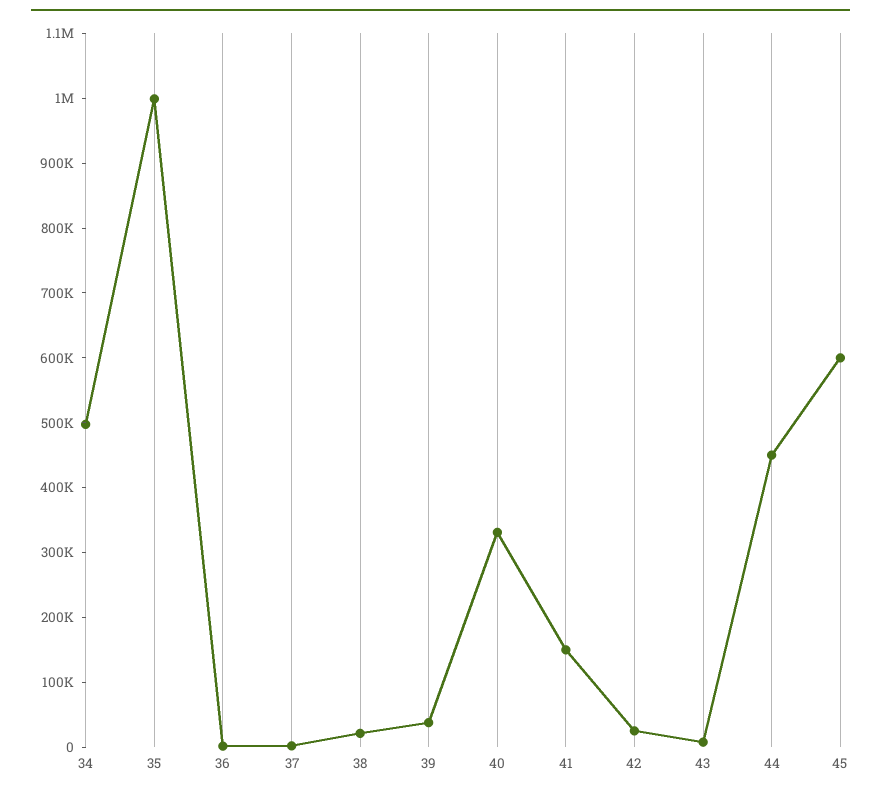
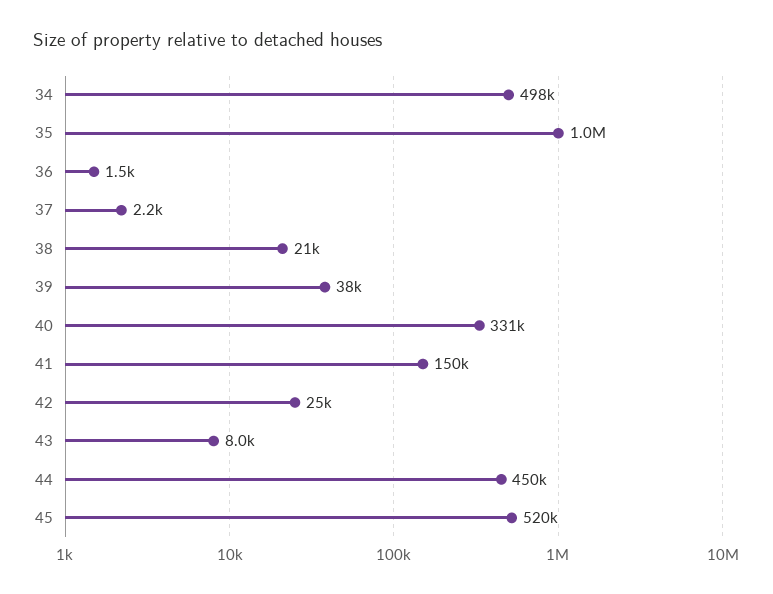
45: 600000 -> 520000

